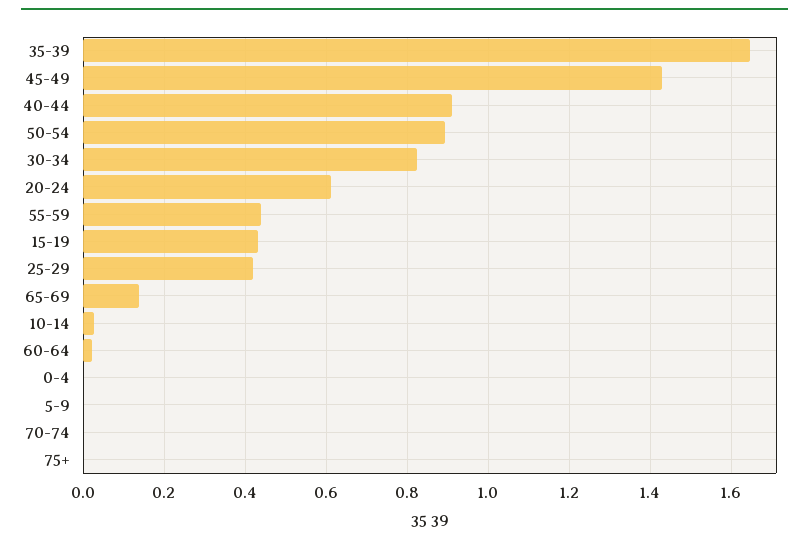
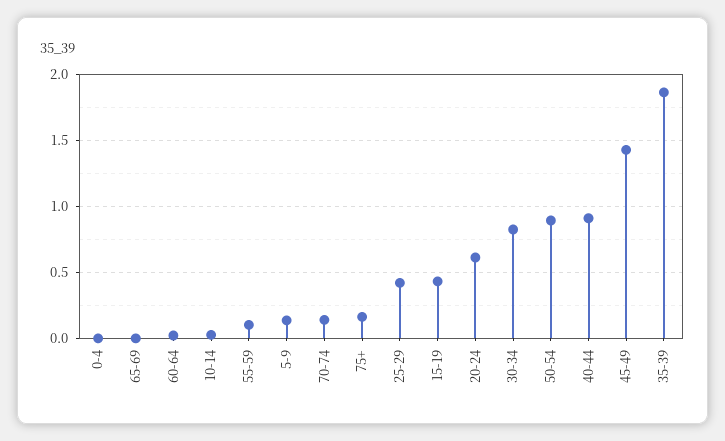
35-39: 1.64 -> 1.85
55-59: 0.44 -> 0.1
65-69: 0.14 -> 0
5-9: 0 -> 0.15
70-74: 0 -> 0.15
75+: 0 -> 0.15

